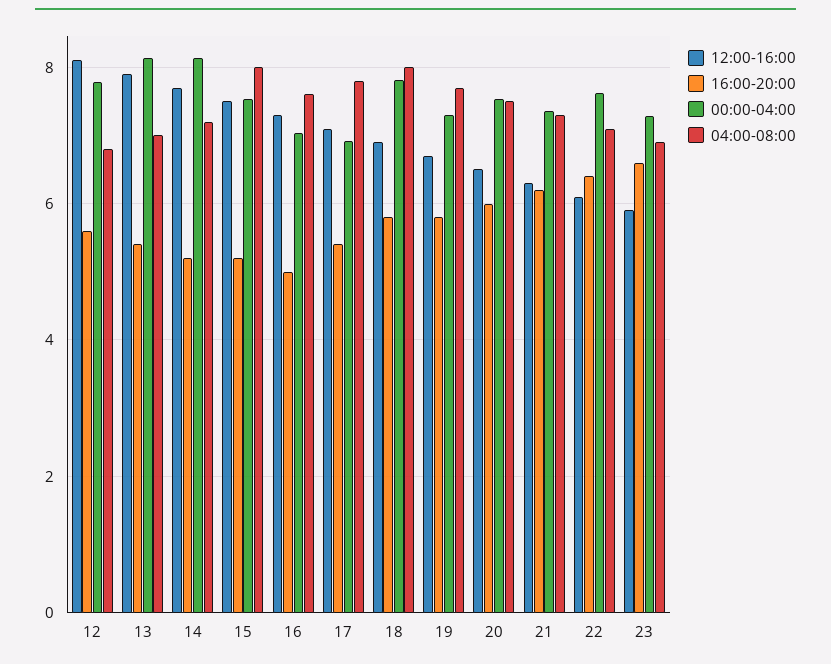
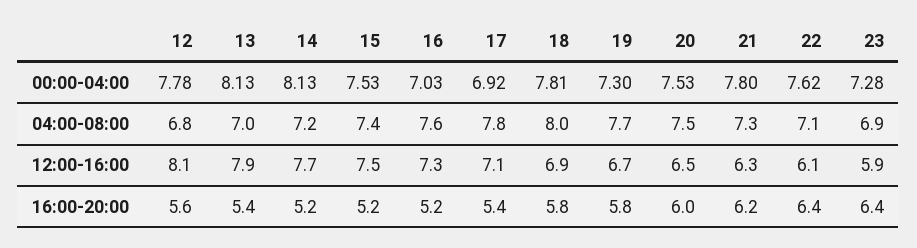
04:00-08:00, 15: 8 -> 7.4
16:00-20:00, 16: 5 -> 5.2
00:00-04:00, 21: 7.4 -> 7.8
16:00-20:00, 23: 6.6 -> 6.4

